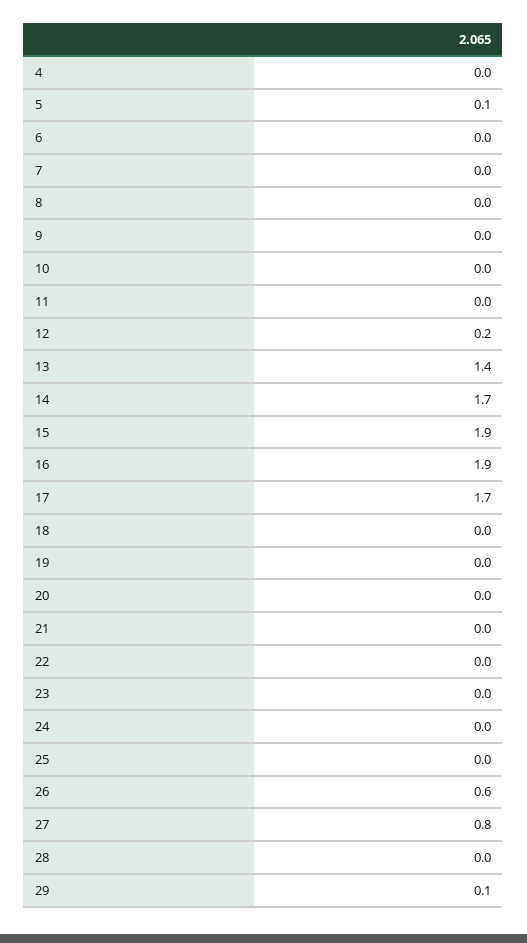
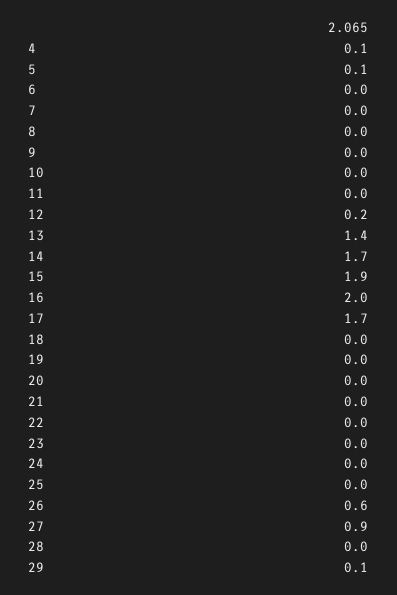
4: 0 -> 0.1
16: 1.9 -> 2
27: 0.8 -> 0.9

